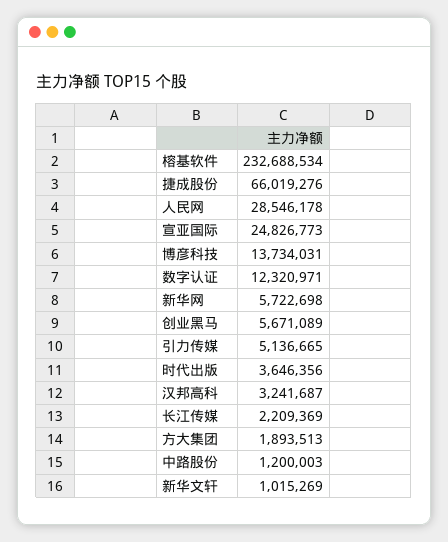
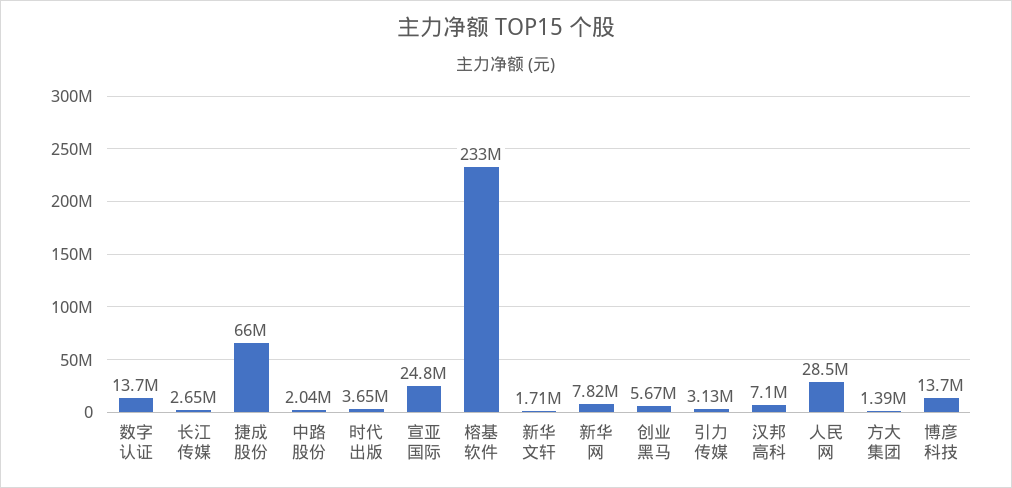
数字认证: 12320971 -> 13700000
新华网: 5722698 -> 7820000
引力传媒: 5136665 -> 3130000
汉邦高科: 3241687 -> 7100000
长江传媒: 2209369 -> 2650000
方大集团: 1893513 -> 1390000
中路股份: 1200003 -> 2040000
新华文轩: 1015269 -> 1710000

